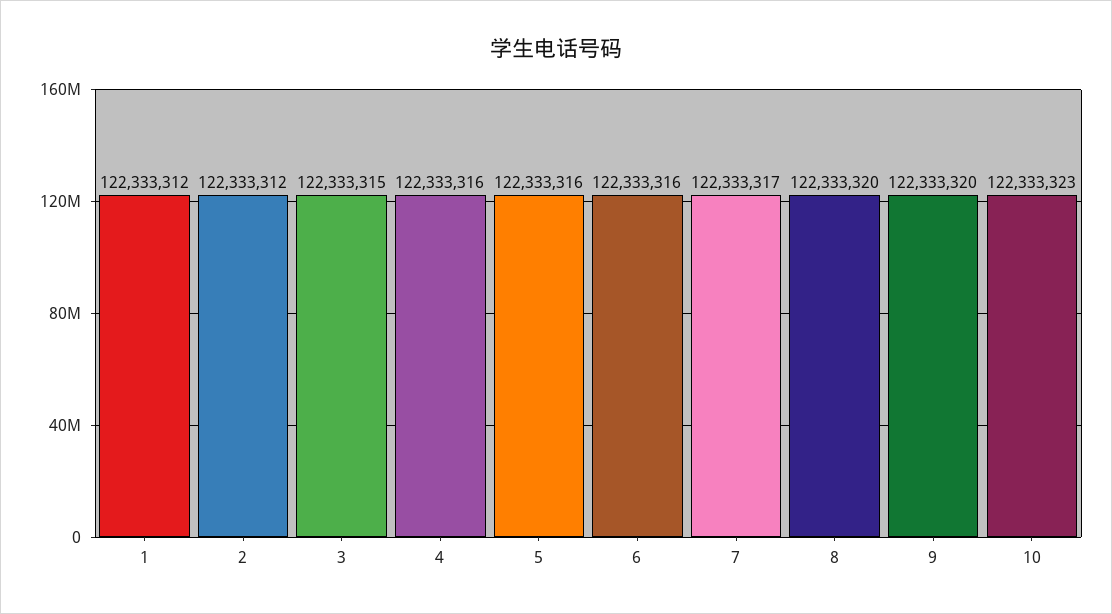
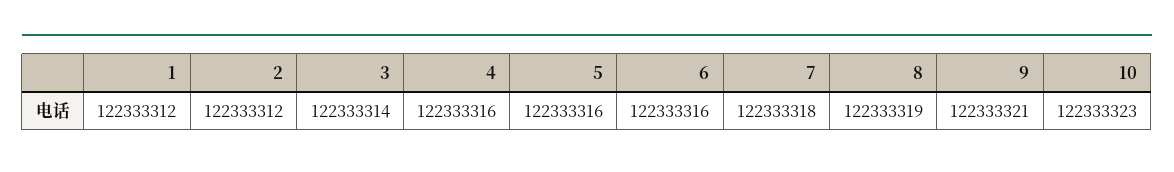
3: 122333315 -> 122333314
7: 122333317 -> 122333318
8: 122333320 -> 122333319
9: 122333320 -> 122333321

